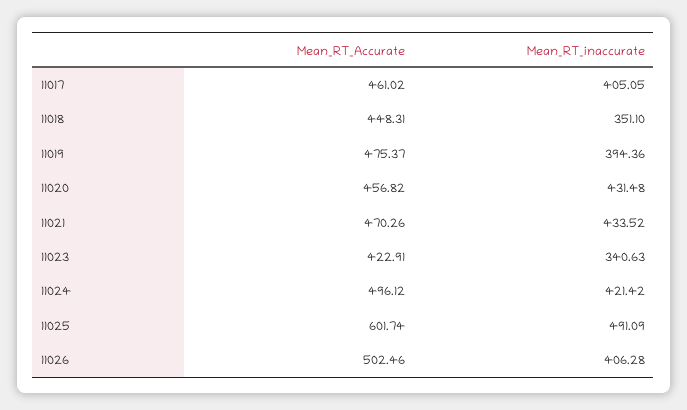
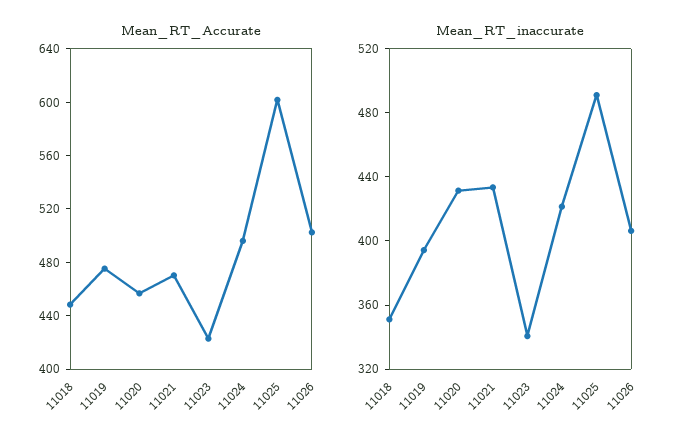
Mean_RT_Accurate, 11017: 461.02 -> none
Mean_RT_inaccurate, 11017: 405.05 -> none

